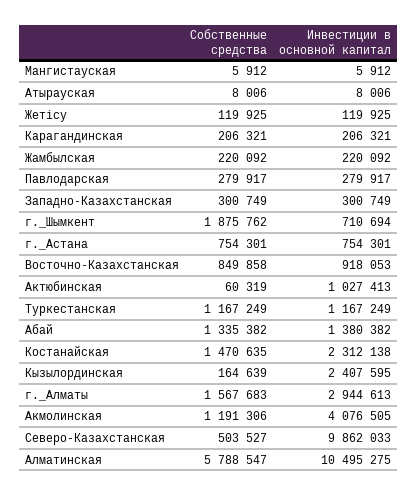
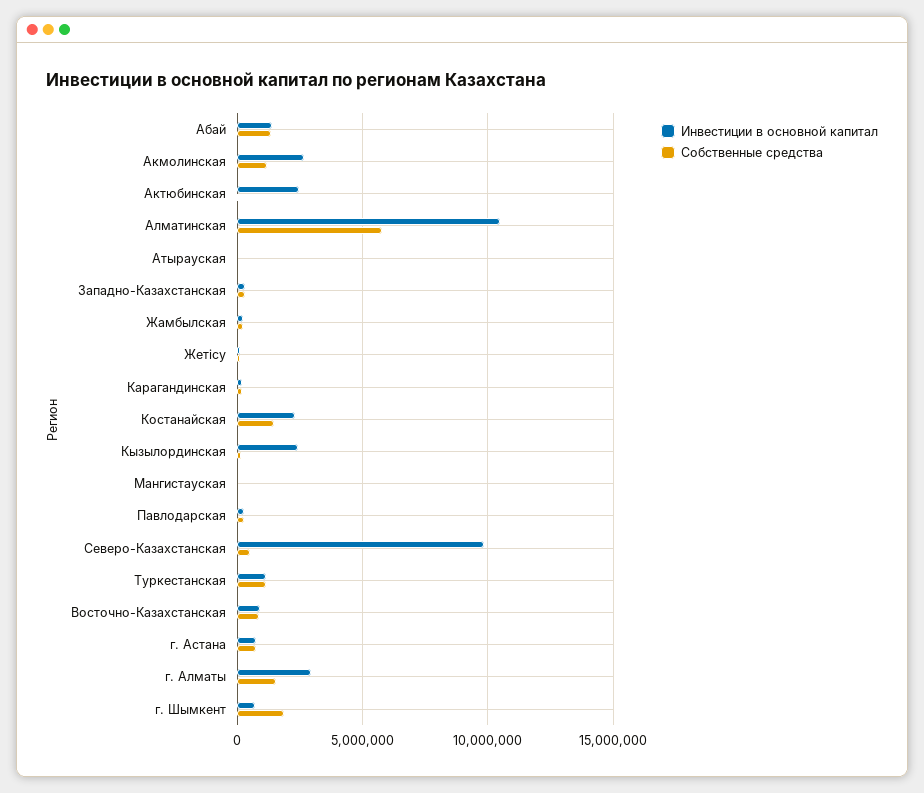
Инвестиции в основной капитал, Актюбинская: 1027413 -> 2500000
Инвестиции в основной капитал, Акмолинская: 4076505 -> 2500000

